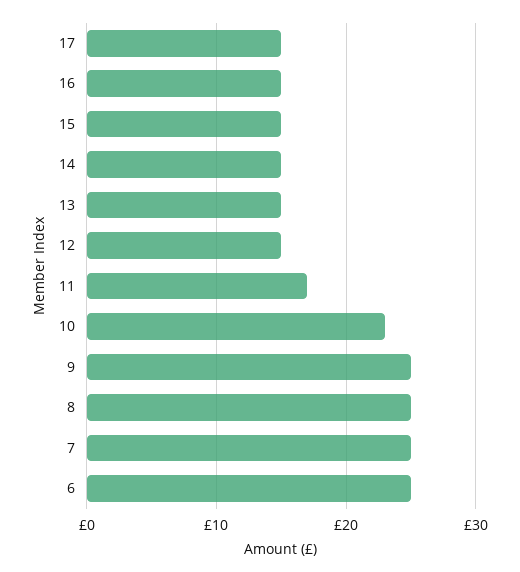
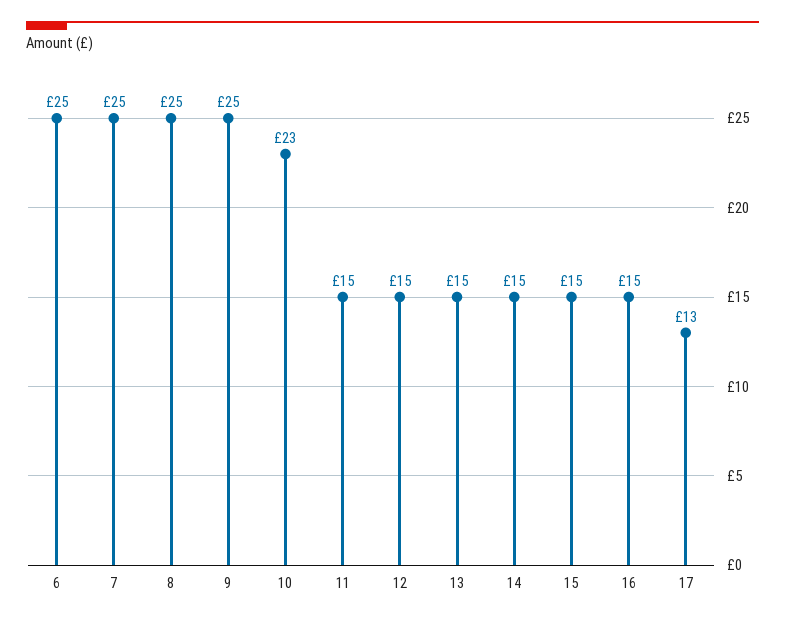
17: 15 -> 13
11: 17 -> 15

